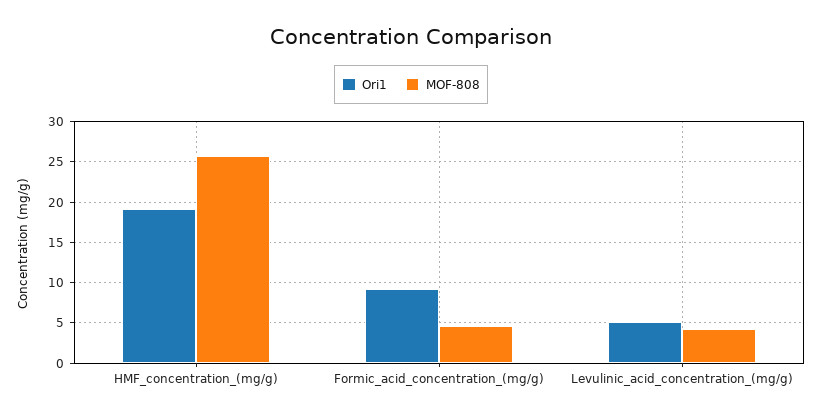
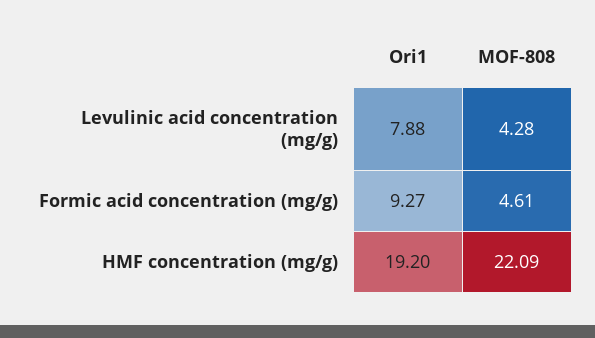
MOF-808, HMF_concentration_(mg/g): 26 -> 22.09
Ori1, Levulinic_acid_concentration_(mg/g): 5 -> 7.88

